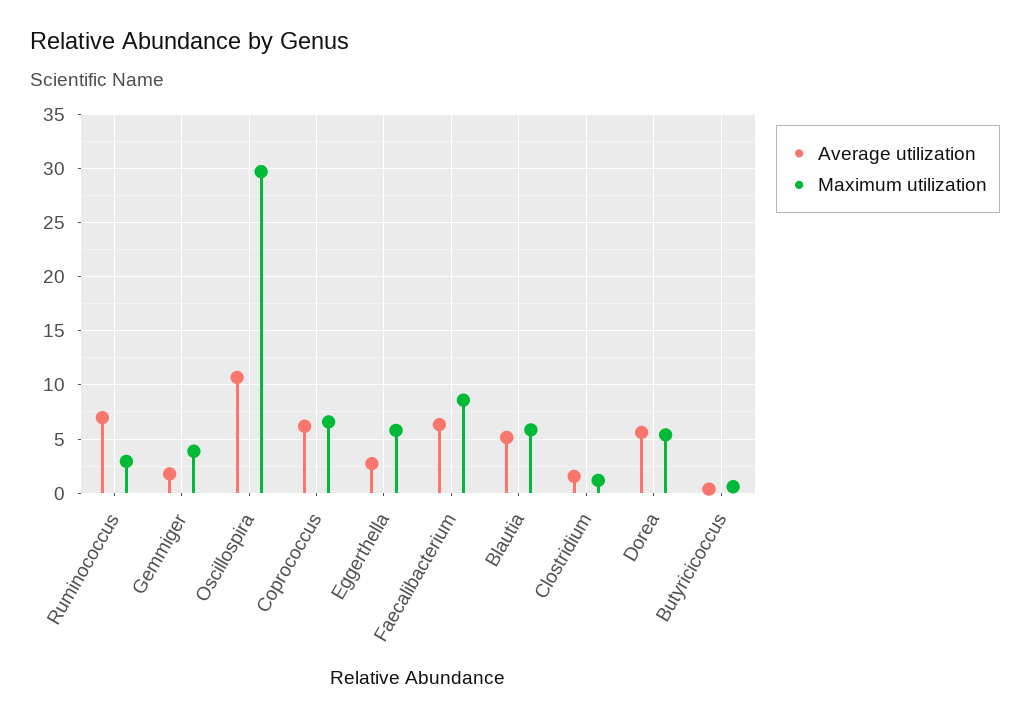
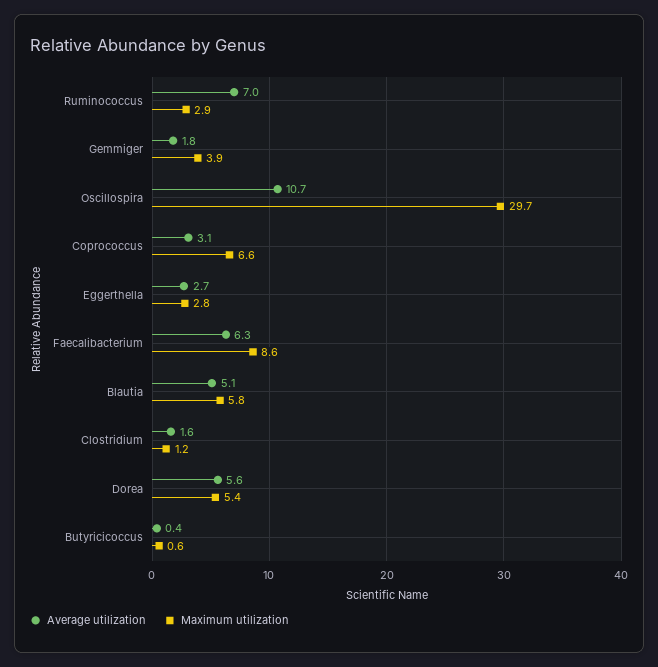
Average utilization, Coprococcus: 6 -> 3.1
Maximum utilization, Eggerthella: 6 -> 2.8

